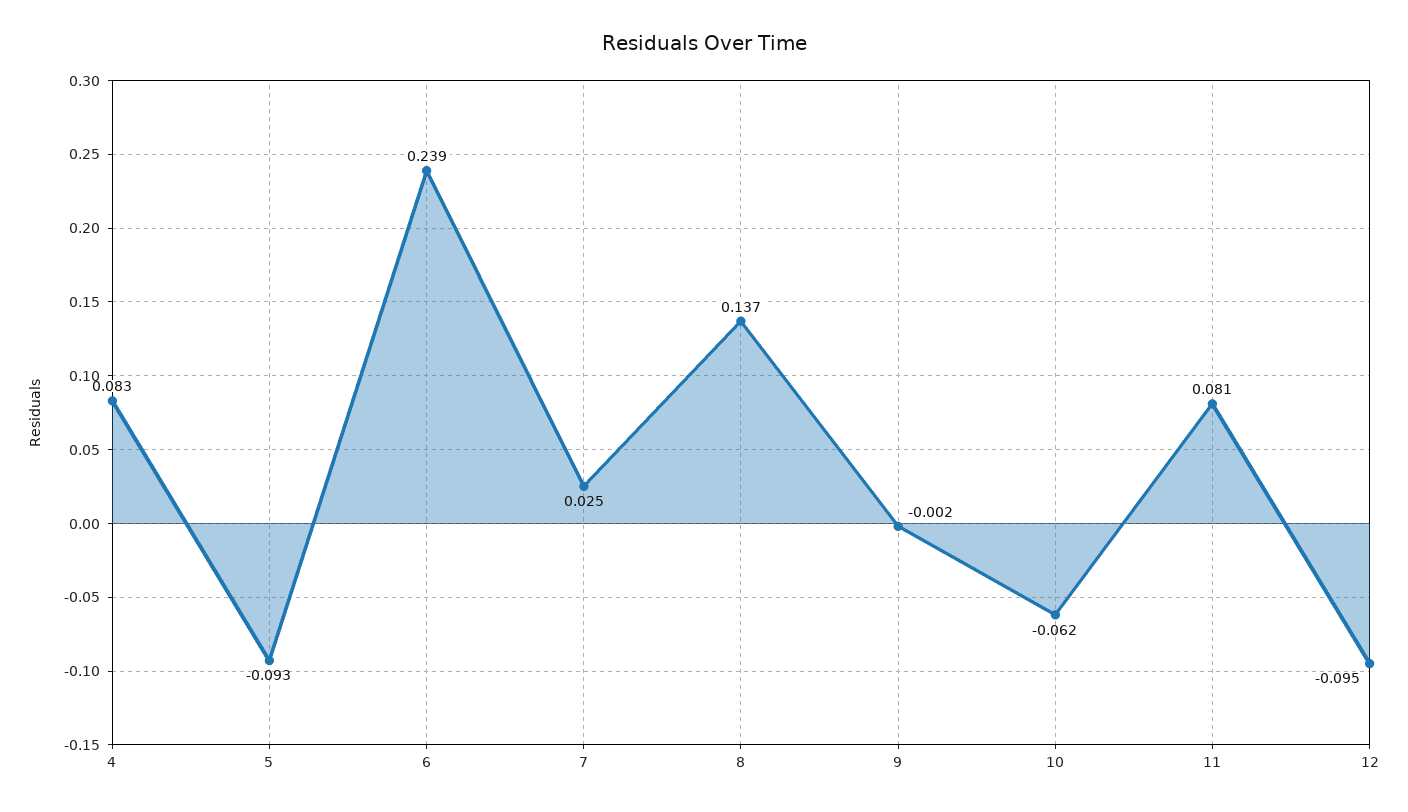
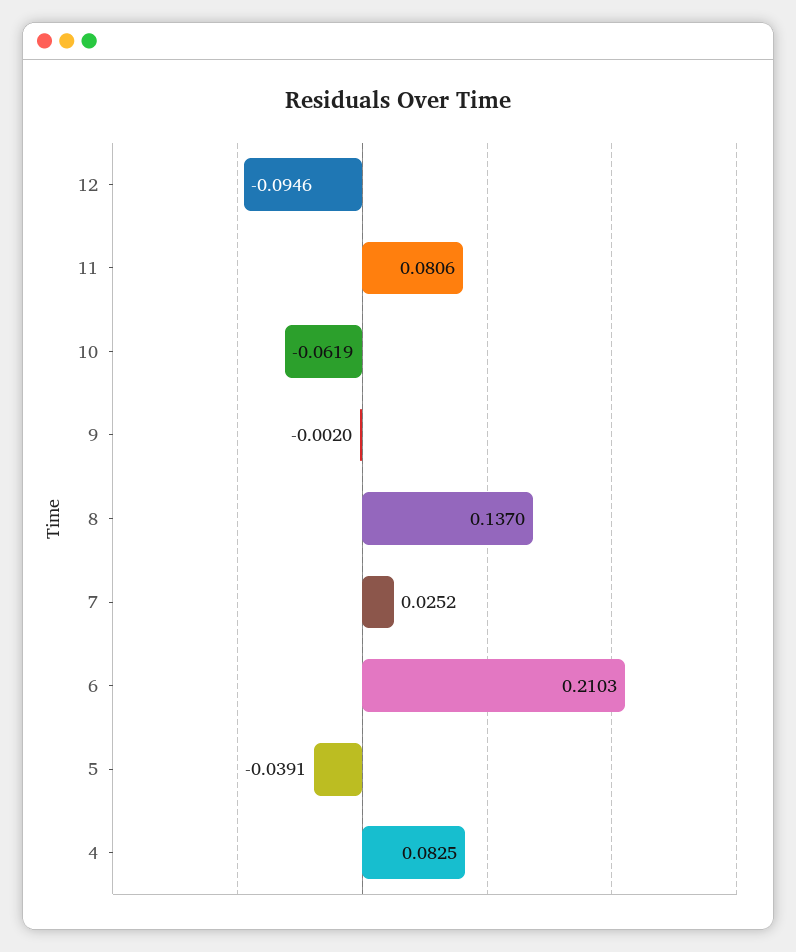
5: -0.093 -> -0.0391
6: 0.239 -> 0.2103

